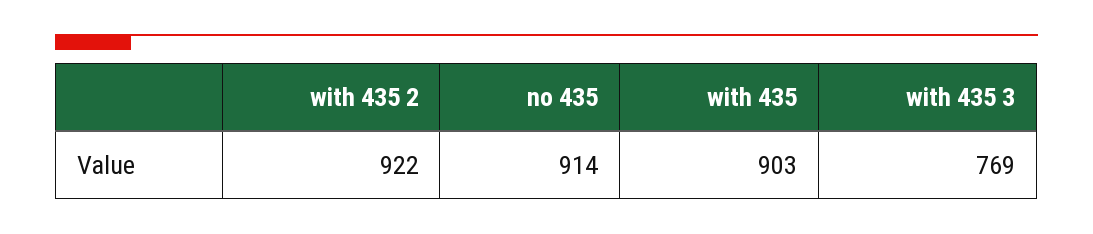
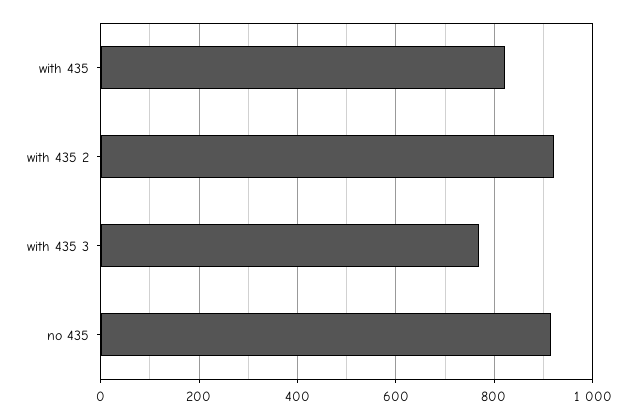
with 435: 903 -> 820

